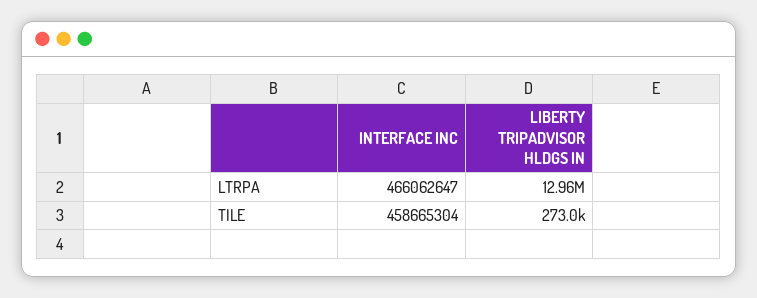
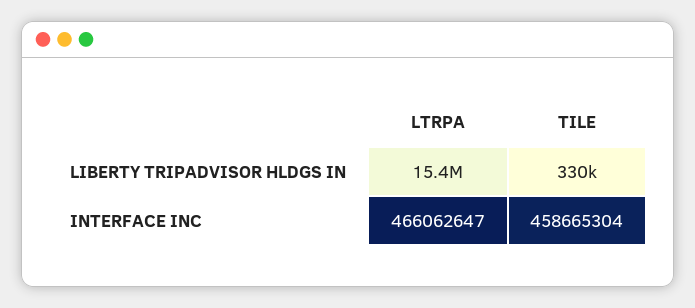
LIBERTY TRIPADVISOR HLDGS IN, LTRPA: 12960000 -> 15400000
LIBERTY TRIPADVISOR HLDGS IN, TILE: 273000 -> 330000

